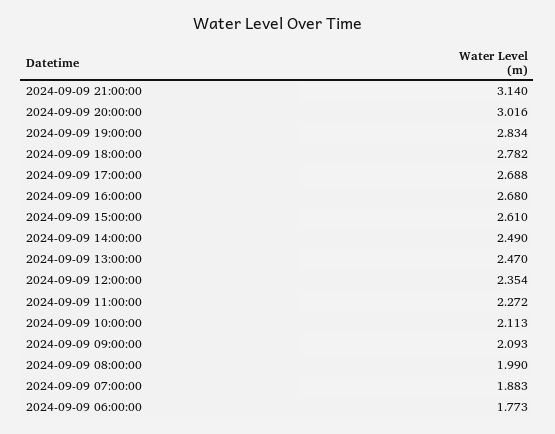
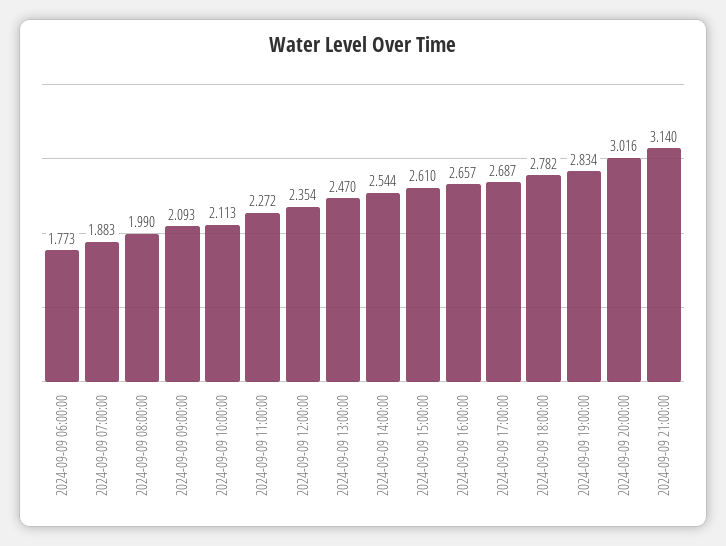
2024-09-09 17:00:00: 2.688 -> 2.687
2024-09-09 16:00:00: 2.68 -> 2.657
2024-09-09 14:00:00: 2.49 -> 2.544

